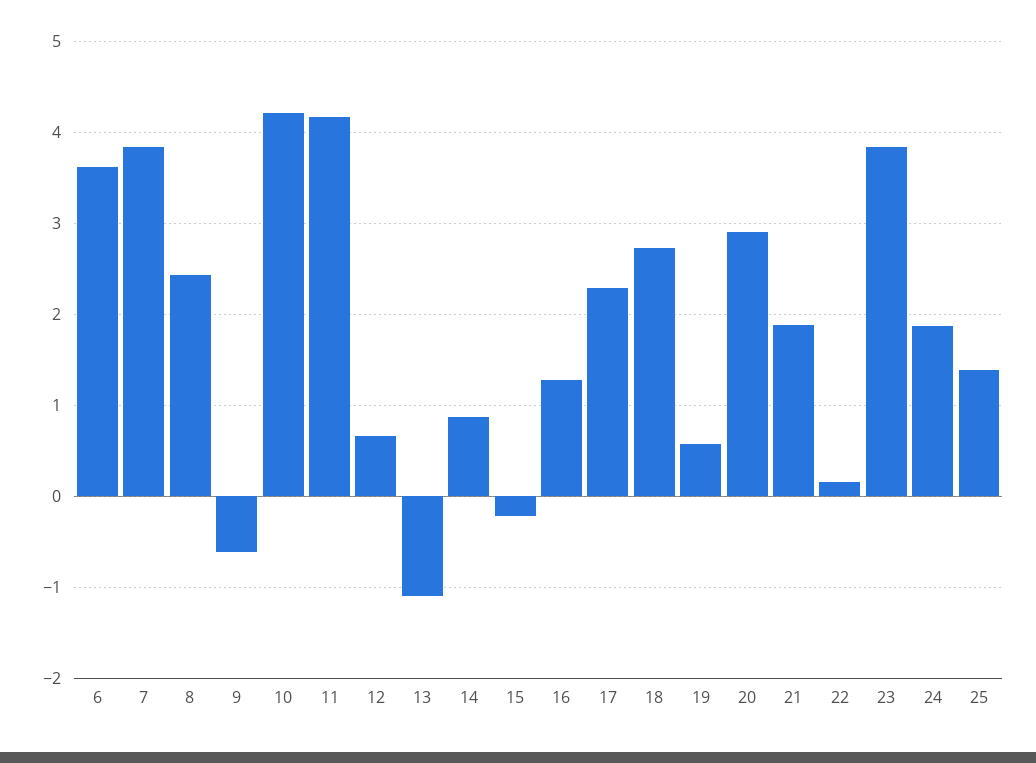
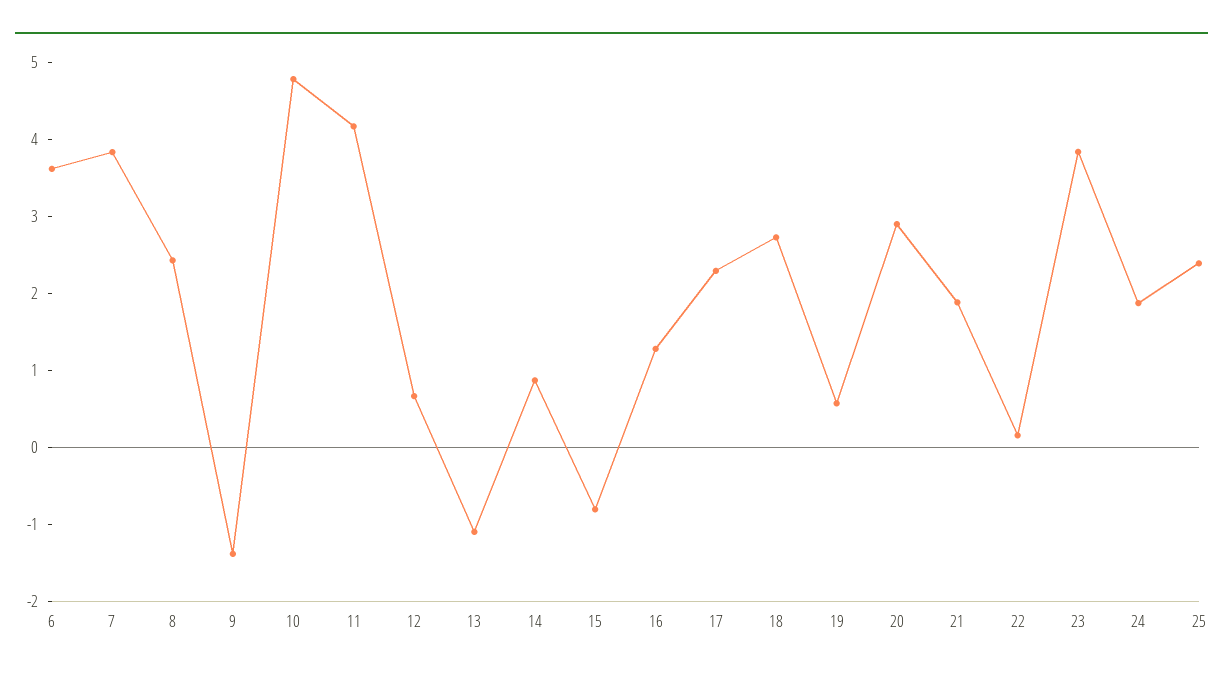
9: -0.6 -> -1.4
10: 4.2 -> 4.8
15: -0.2 -> -0.8
25: 1.4 -> 2.4

